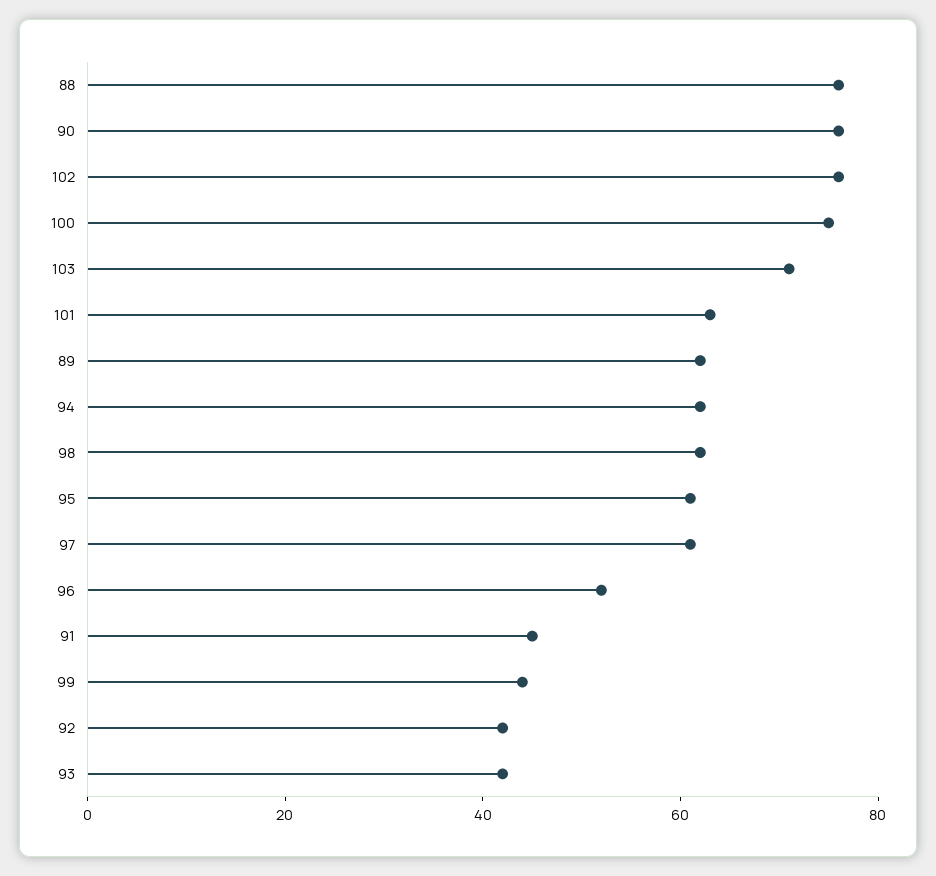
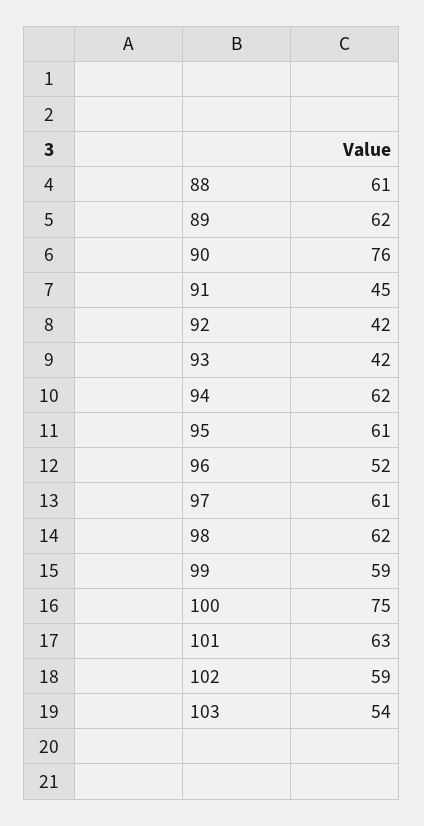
88: 75 -> 61
102: 75 -> 59
103: 70 -> 54
99: 45 -> 59

